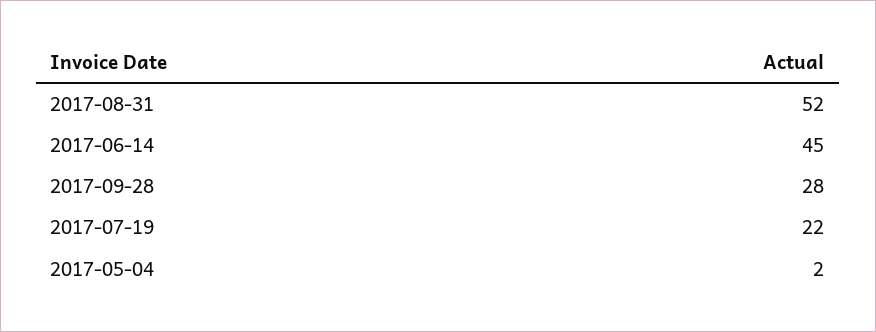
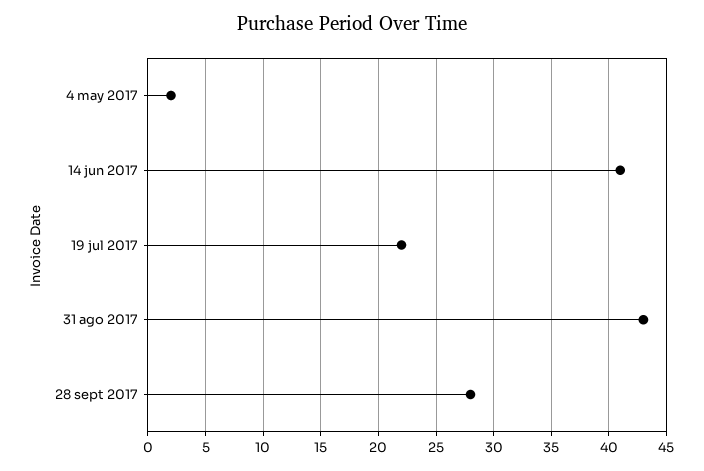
2017-08-31: 52 -> 43
2017-06-14: 45 -> 41

